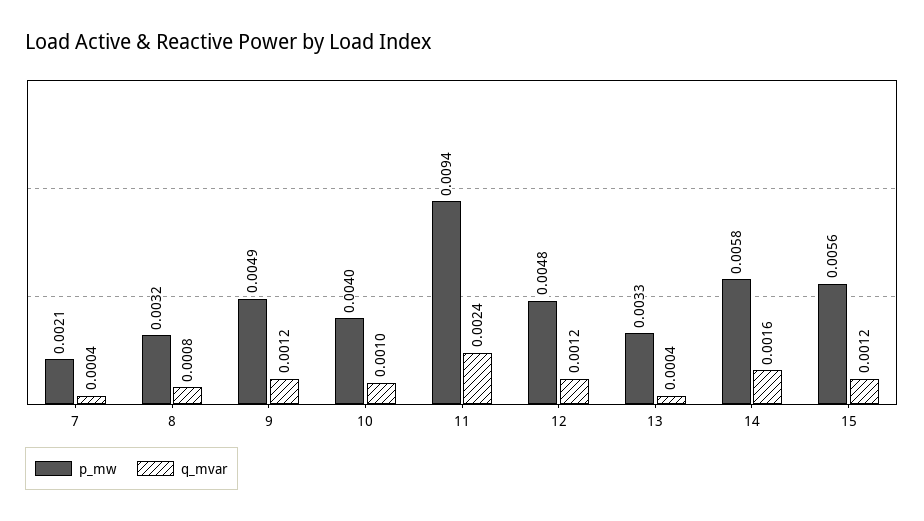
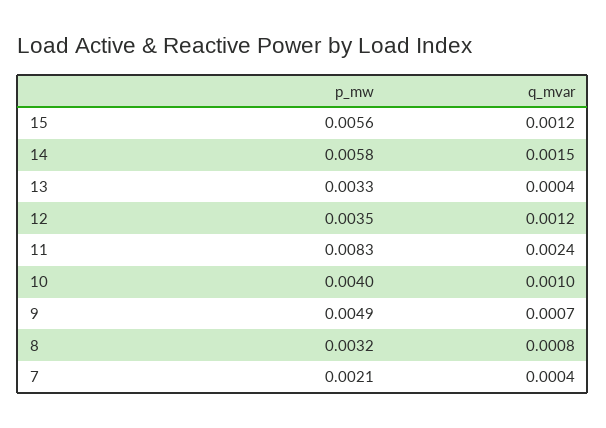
q_mvar, 9: 0.0012 -> 0.0007
p_mw, 11: 0.0094 -> 0.0083
p_mw, 12: 0.0048 -> 0.0035
q_mvar, 14: 0.0016 -> 0.0015

